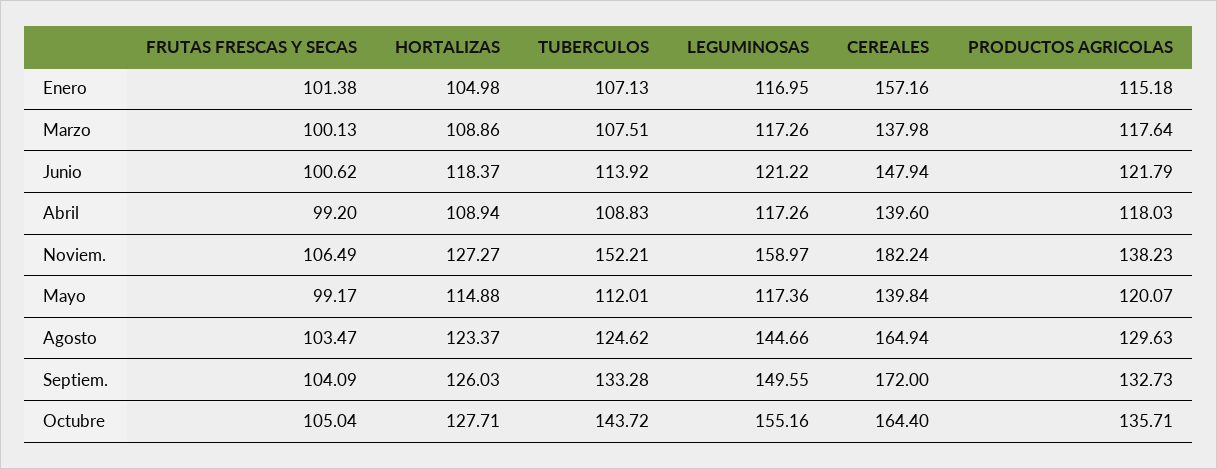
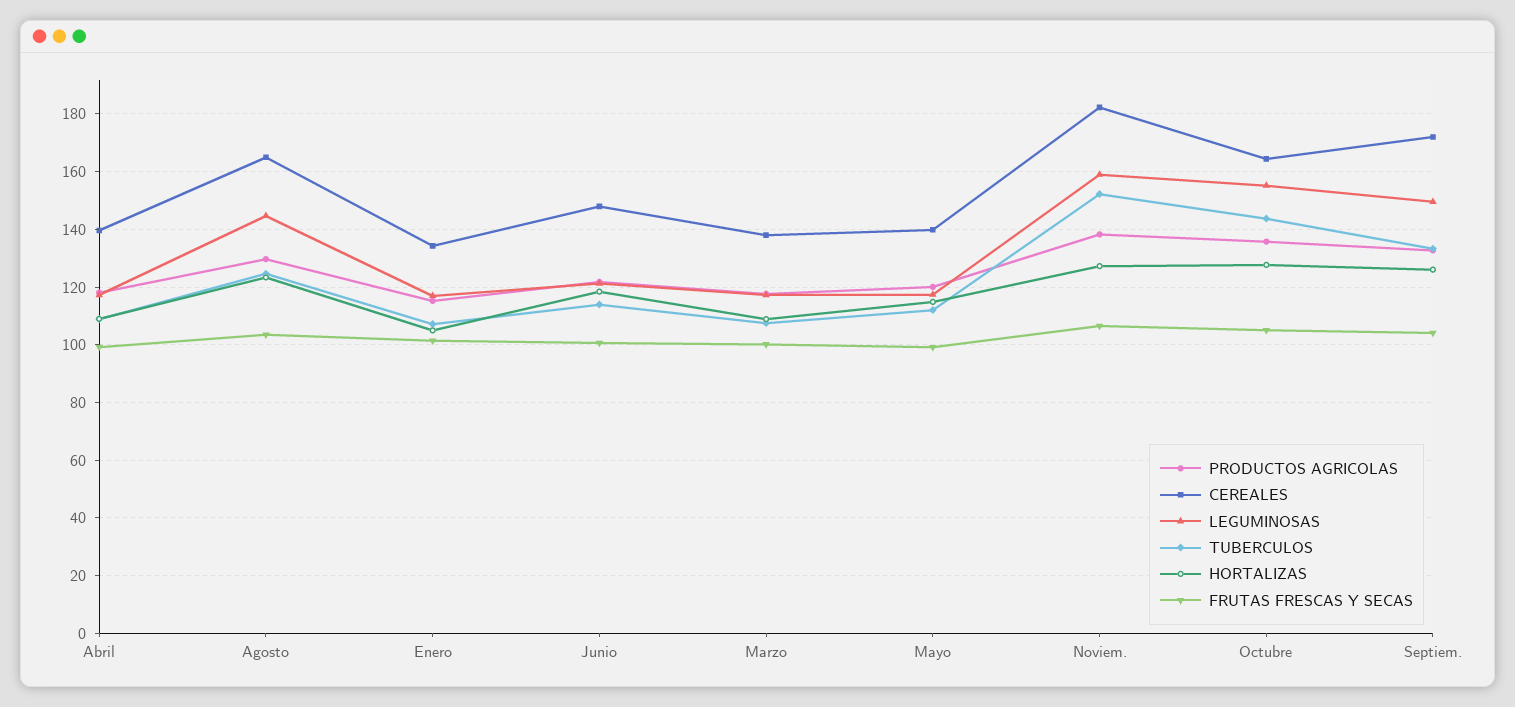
CEREALES, Enero: 157.16 -> 135

